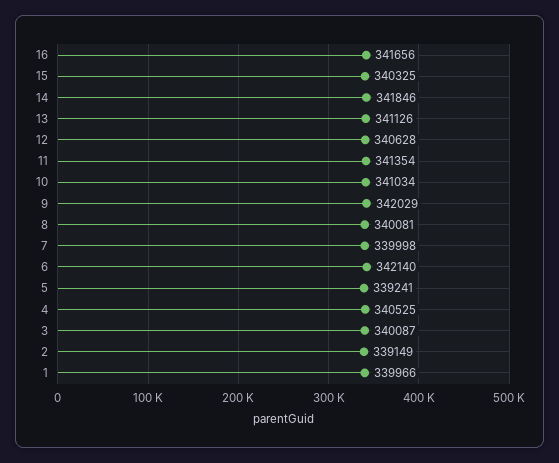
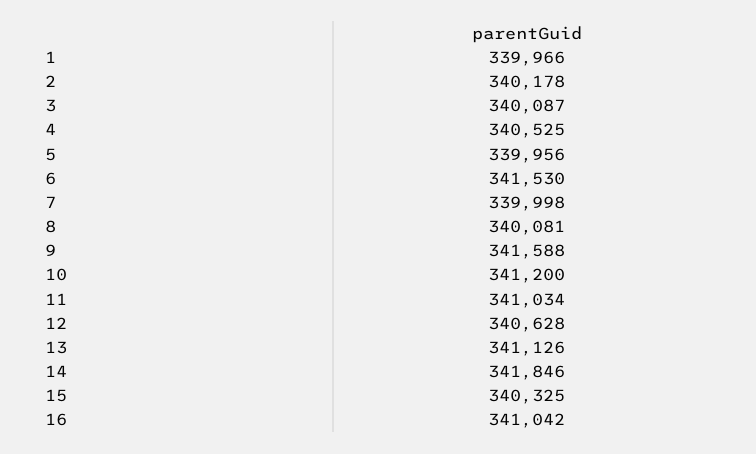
16: 341656 -> 341042
11: 341354 -> 341034
10: 341034 -> 341200
9: 342029 -> 341588
6: 342140 -> 341530
5: 339241 -> 339956
2: 339149 -> 340178

